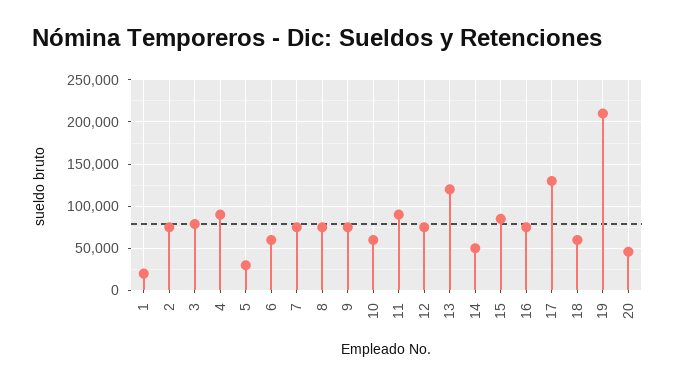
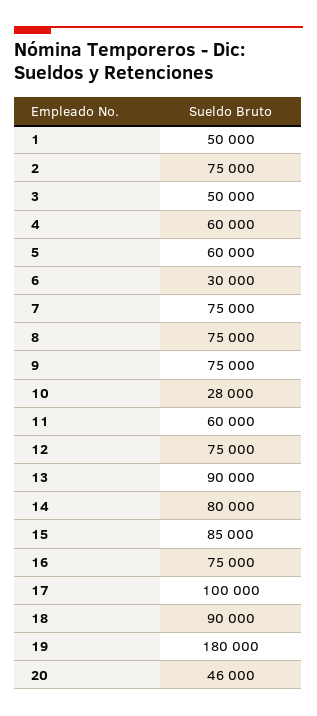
1: 20000 -> 50000
3: 80000 -> 50000
4: 90000 -> 60000
5: 30000 -> 60000
6: 60000 -> 30000
10: 60000 -> 28000
11: 90000 -> 60000
13: 120000 -> 90000
14: 50000 -> 80000
17: 130000 -> 100000
18: 60000 -> 90000
19: 210000 -> 180000

